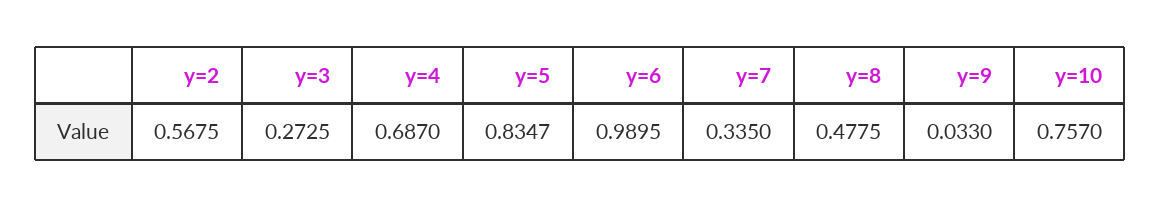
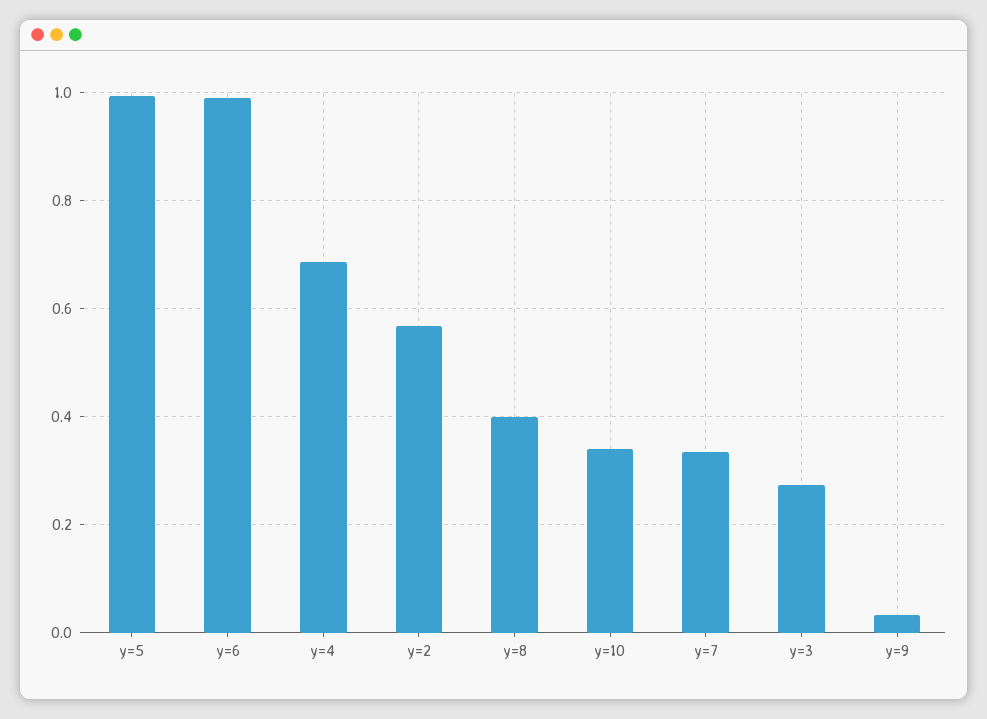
y=5: 0.8347 -> 1
y=8: 0.4775 -> 0.4
y=10: 0.757 -> 0.34

